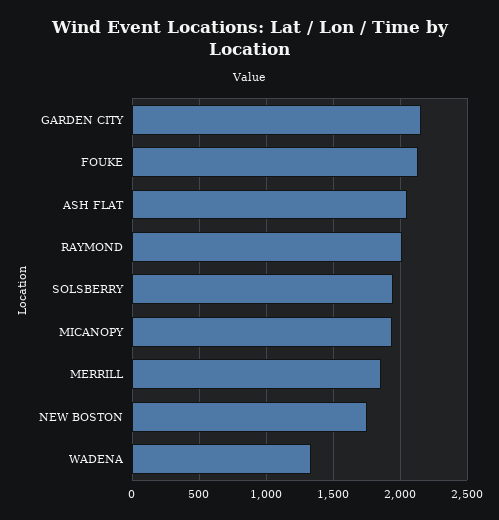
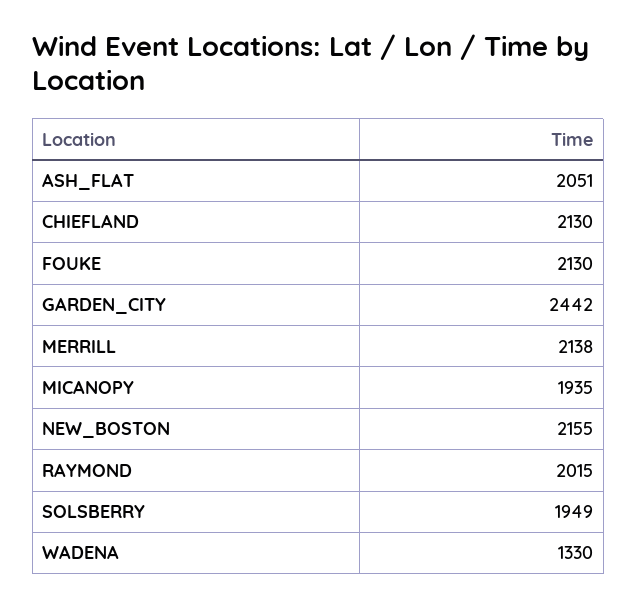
GARDEN CITY: 2150 -> 2442
MERRILL: 1850 -> 2138
NEW BOSTON: 1750 -> 2155
CHIEFLAND: none -> 2130

